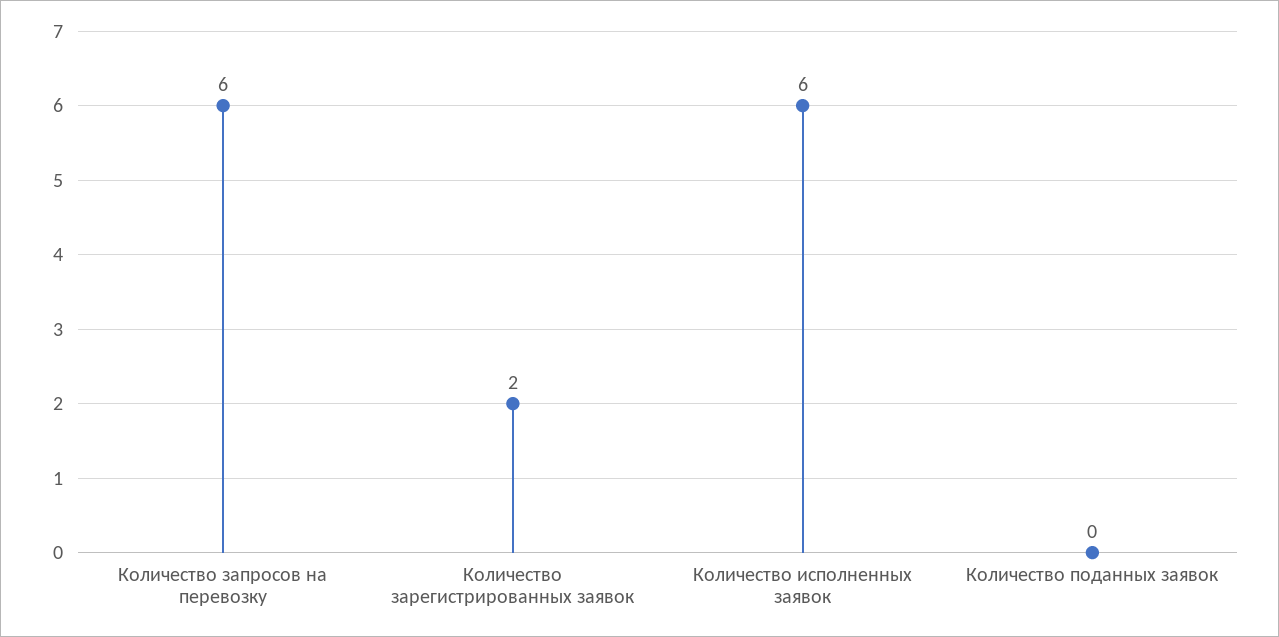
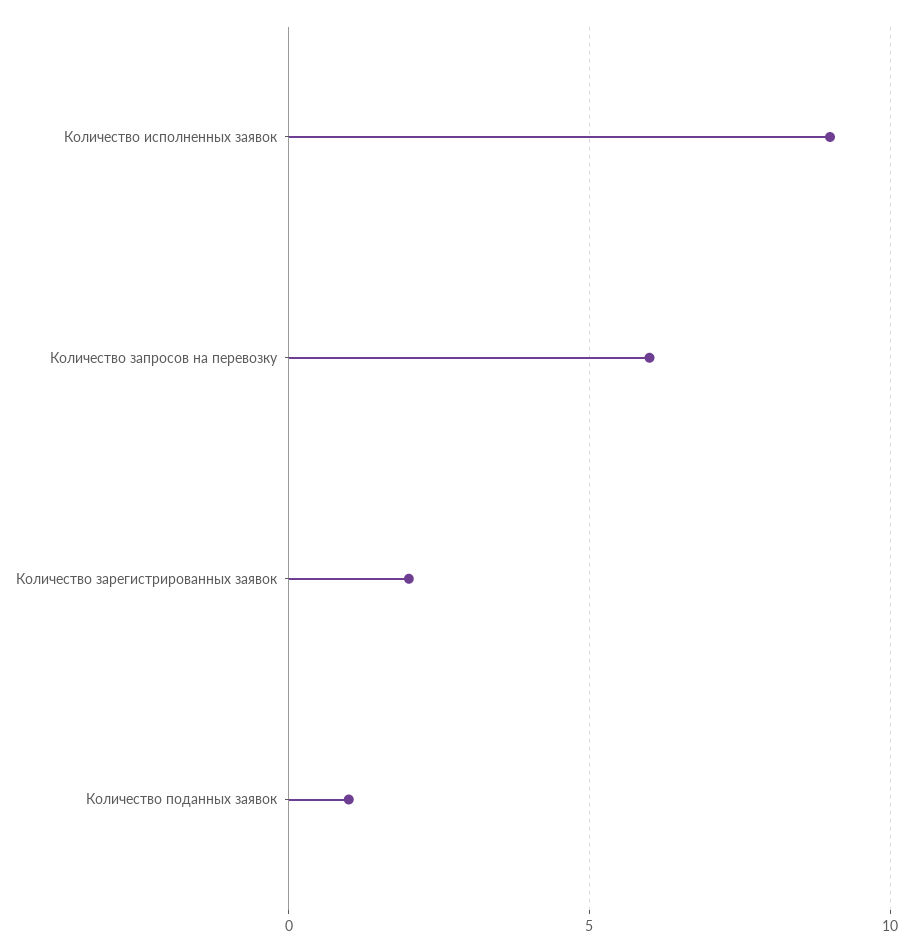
Количество исполненных заявок: 6 -> 9
Количество поданных заявок: 0 -> 1

